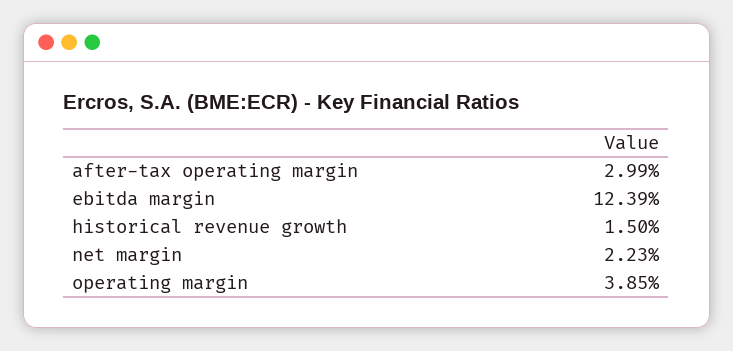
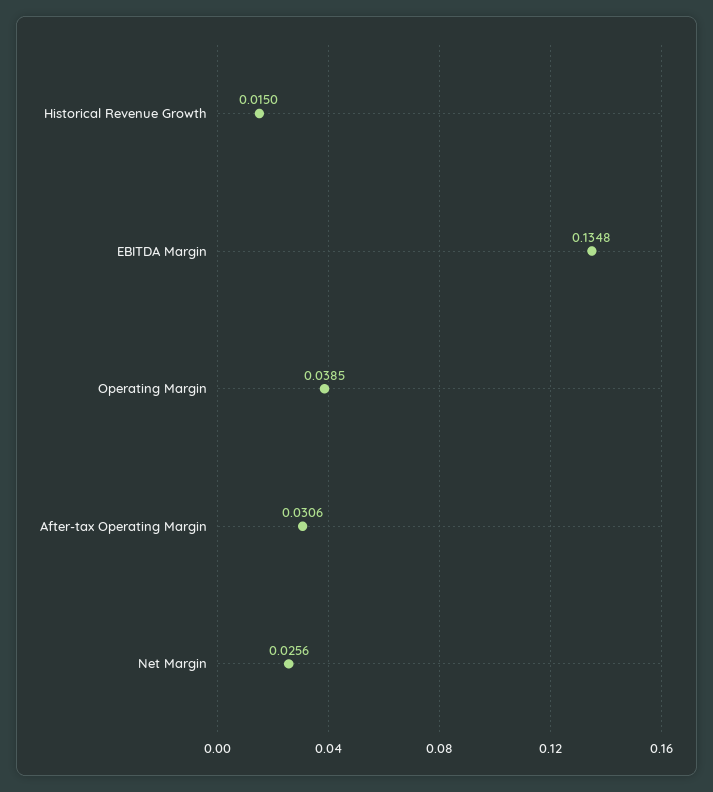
after-tax operating margin: 0.0299 -> 0.0306
ebitda margin: 0.1239 -> 0.1348
net margin: 0.0223 -> 0.0256

